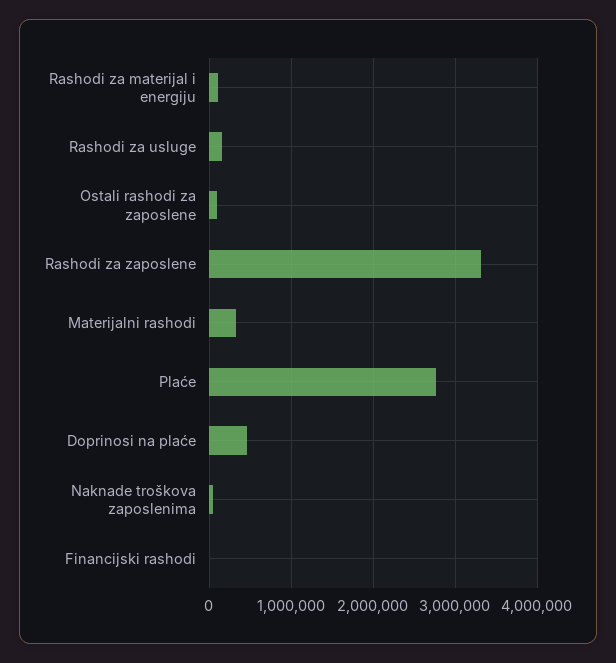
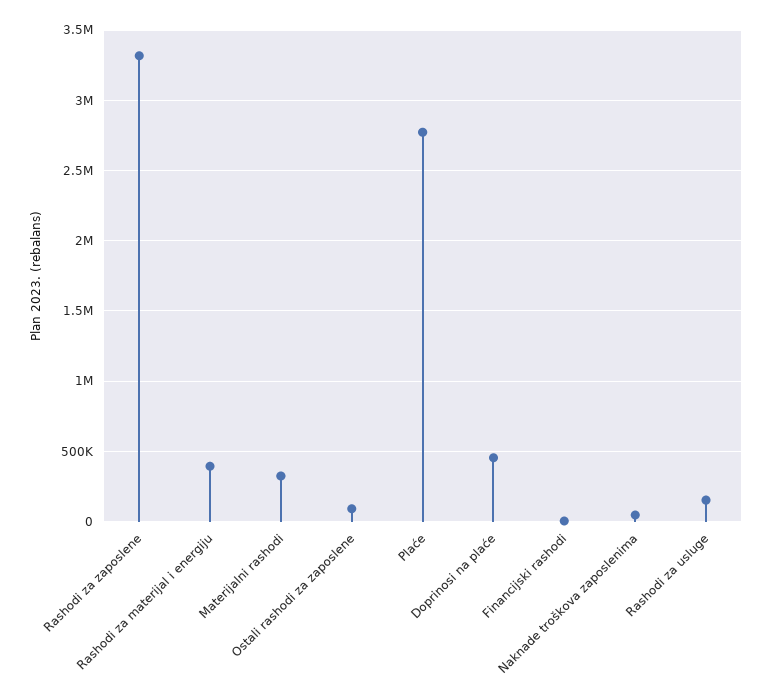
Rashodi za materijal i energiju: 100000 -> 400000

